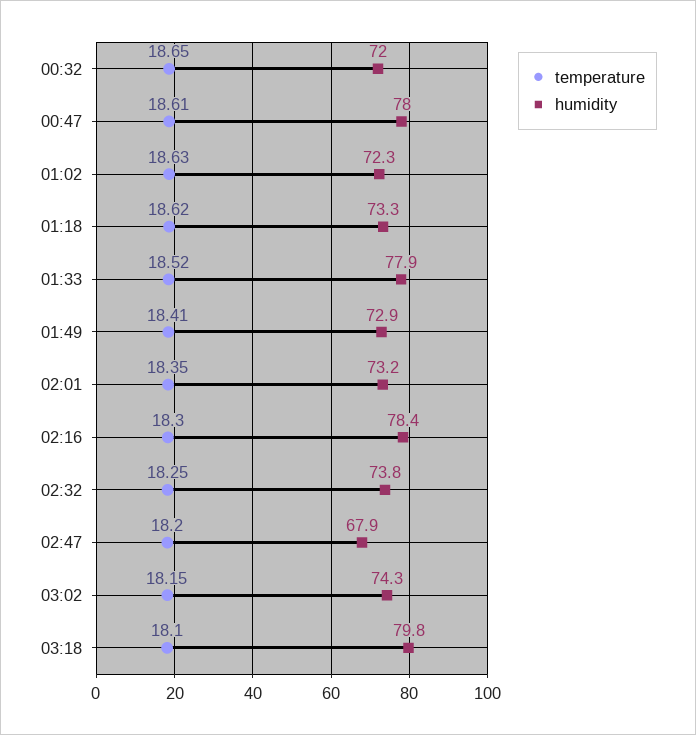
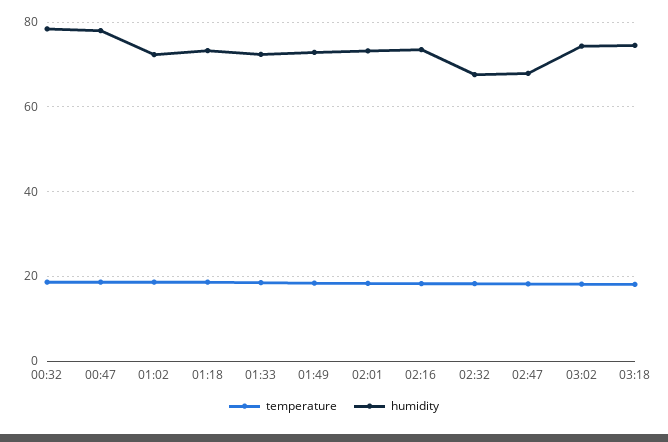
humidity, 00:32: 72 -> 78
humidity, 01:33: 77.9 -> 72
humidity, 02:16: 78.4 -> 74
humidity, 02:32: 73.8 -> 68
humidity, 03:18: 79.8 -> 74

